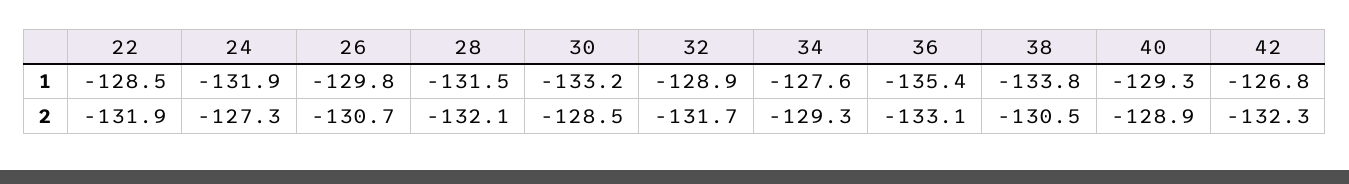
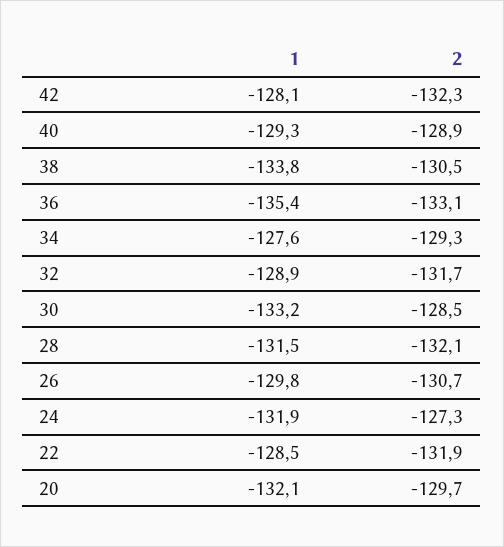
42, 1: -126.8 -> -128.1
20, 1: none -> -132.1
20, 2: none -> -129.7

